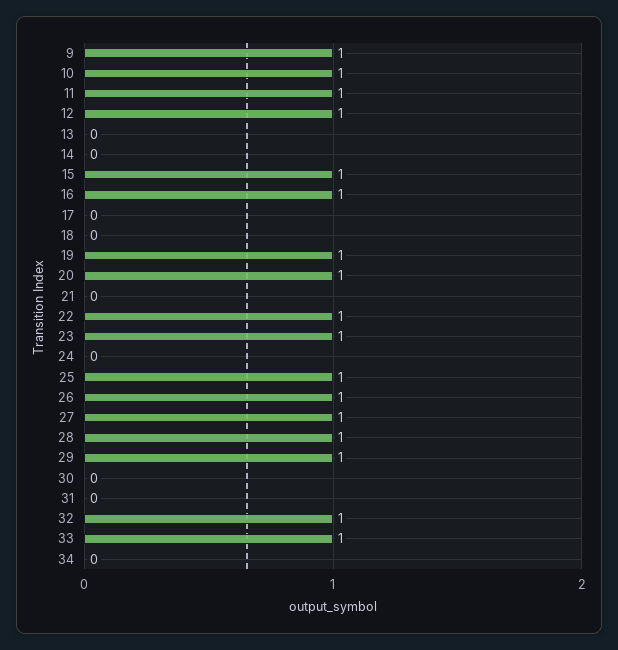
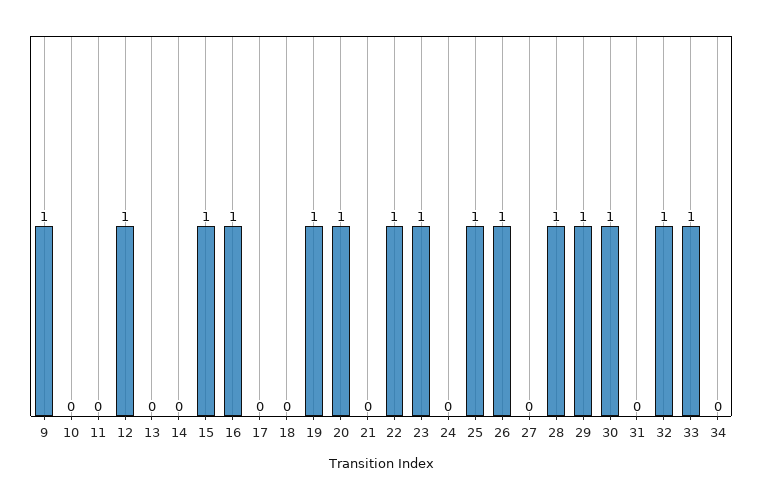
10: 1 -> 0
11: 1 -> 0
27: 1 -> 0
30: 0 -> 1

